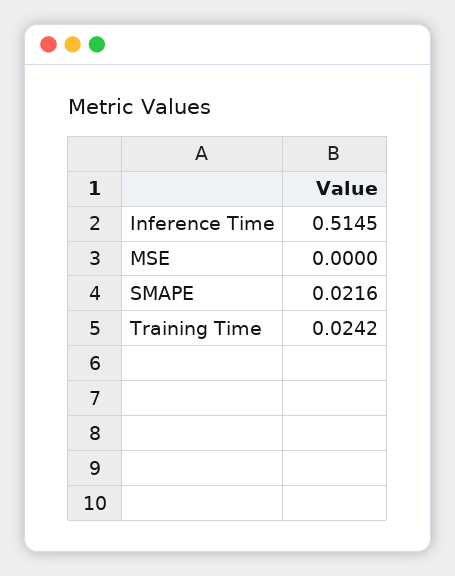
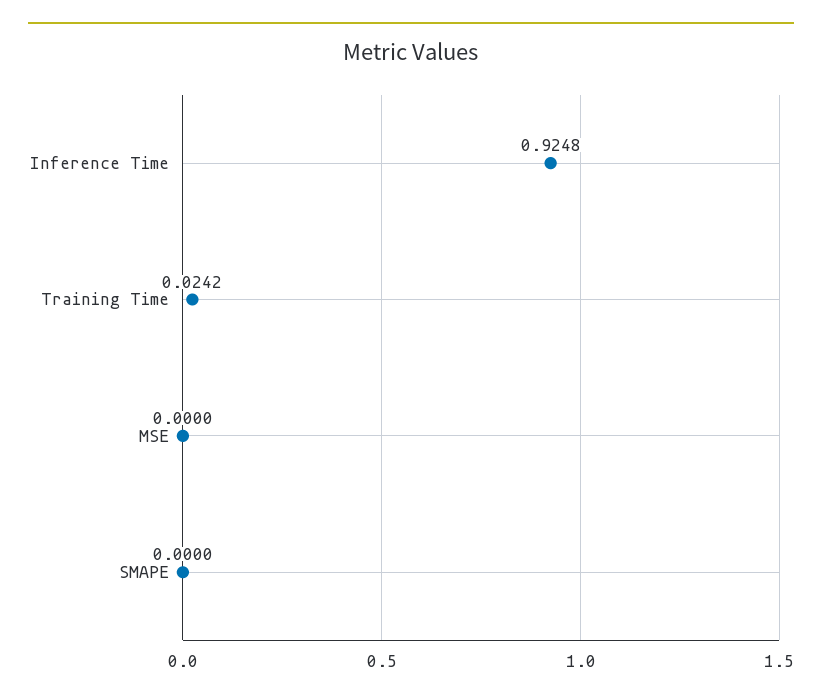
Inference Time: 0.5145 -> 0.9248
SMAPE: 0.0216 -> 0

